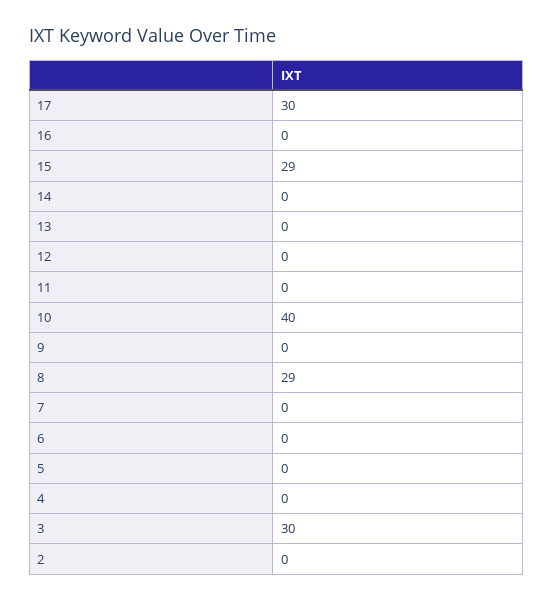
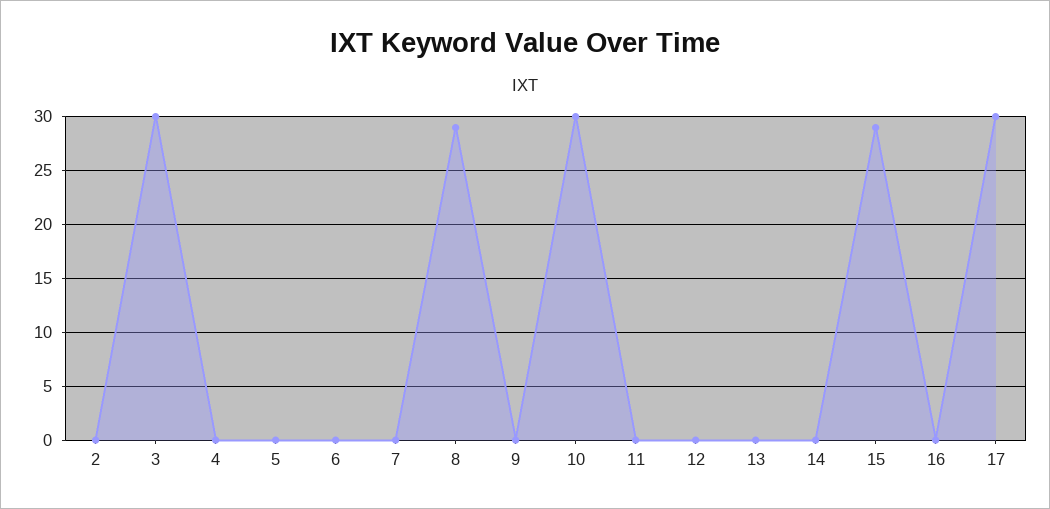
10: 40 -> 30

